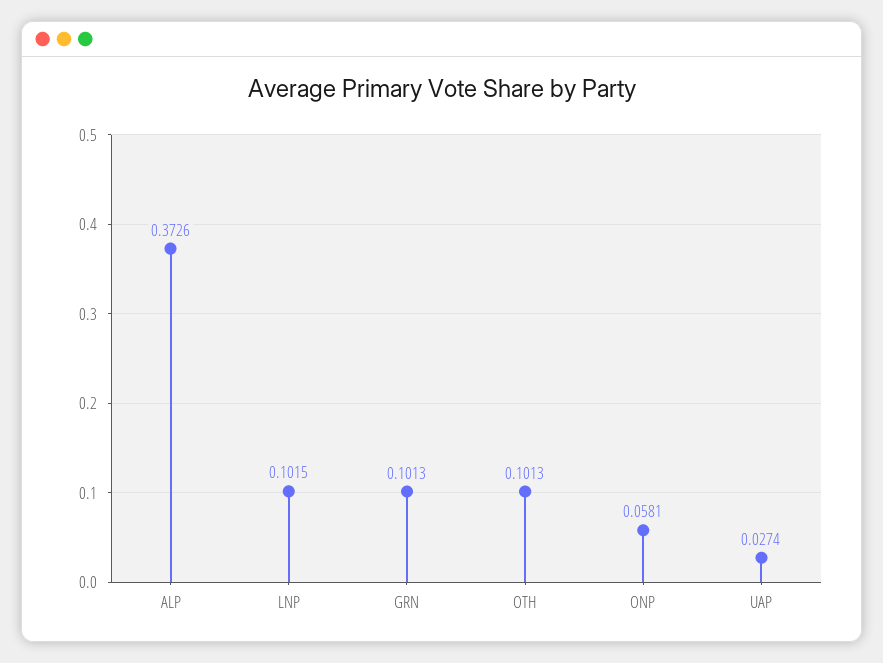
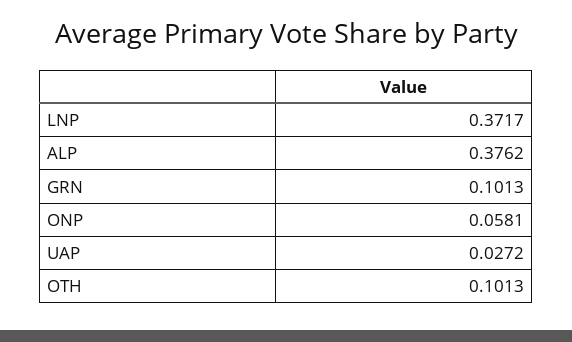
ALP: 0.3726 -> 0.3762
LNP: 0.1015 -> 0.3717
UAP: 0.0274 -> 0.0272

